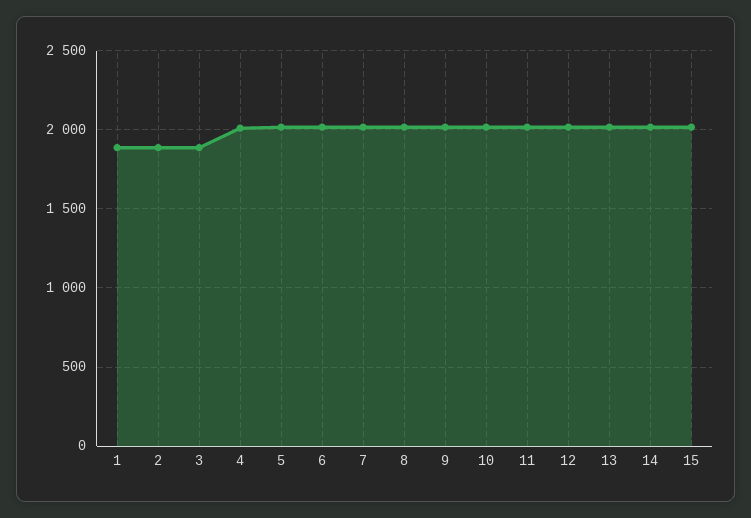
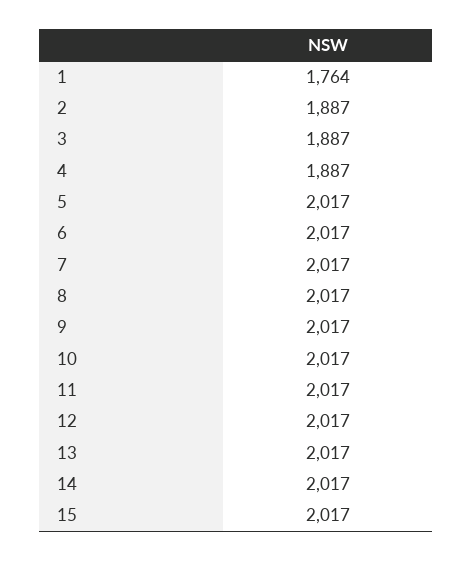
1: 1900 -> 1764
4: 2000 -> 1887

